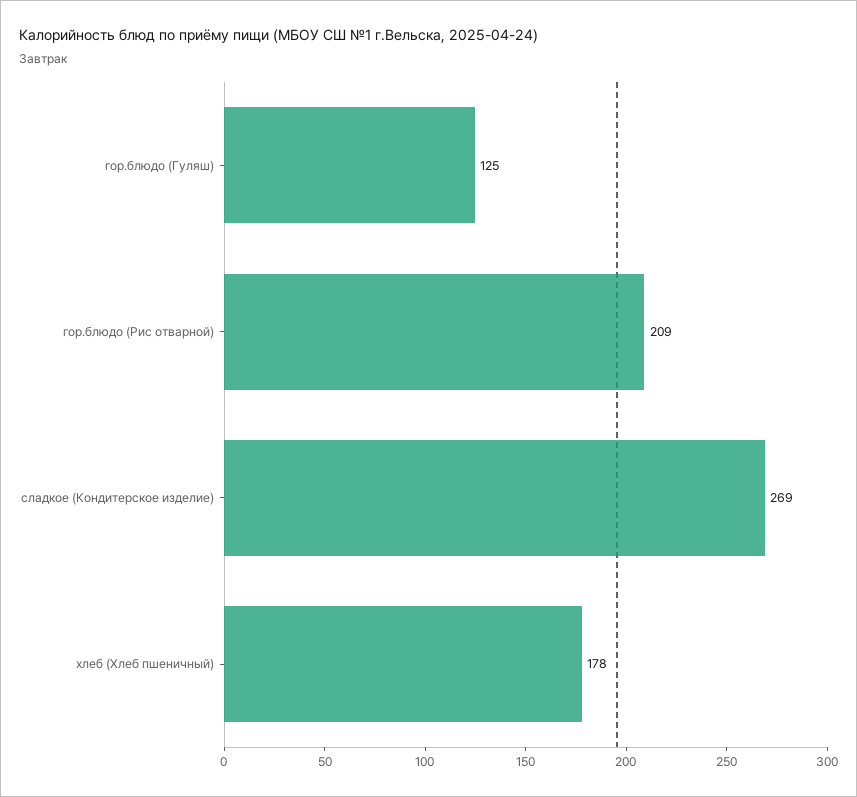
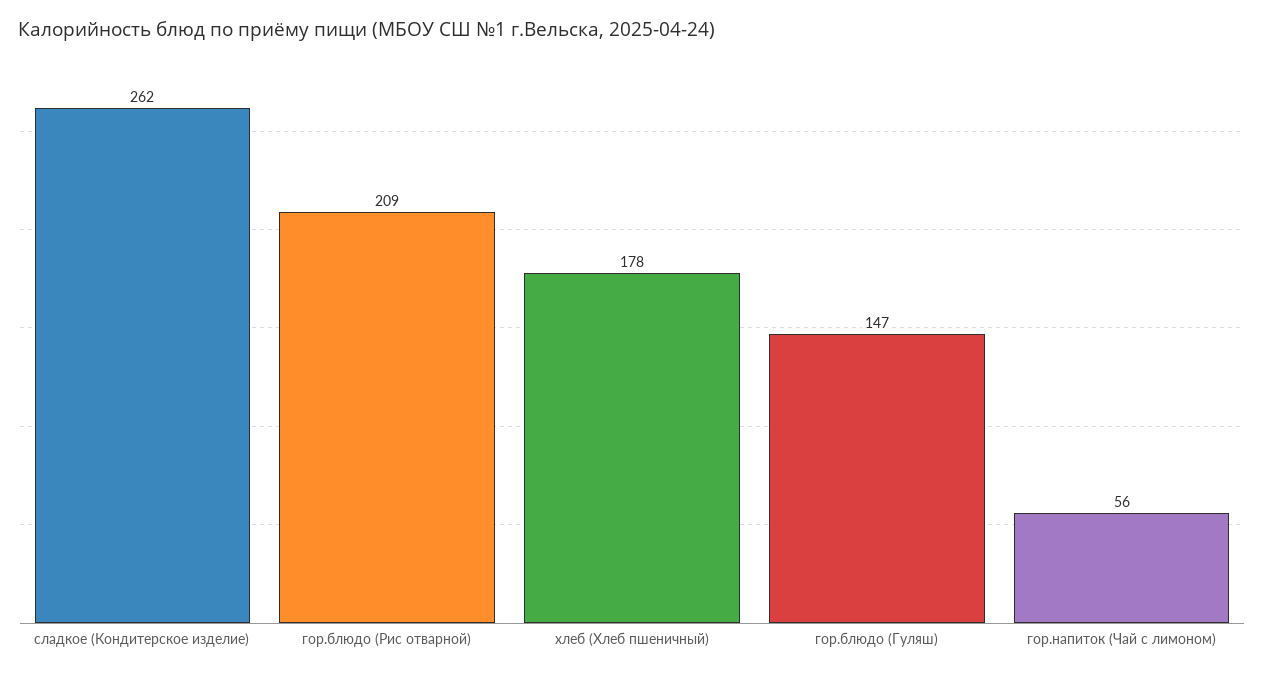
гор.блюдо (Гуляш): 125 -> 147
сладкое (Кондитерское изделие): 269 -> 262
гор.напиток (Чай с лимоном): none -> 56

